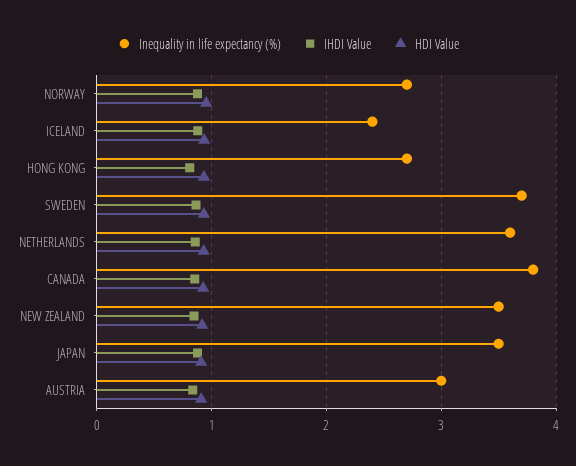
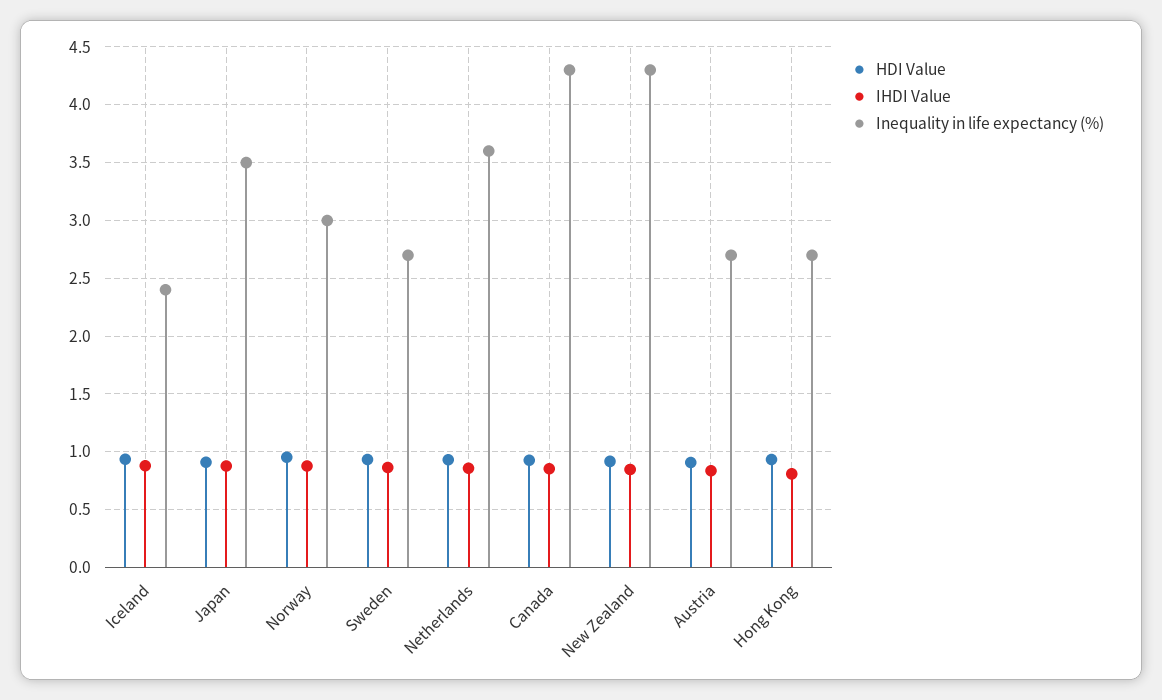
Inequality in life expectancy (%), NORWAY: 2.7 -> 3
Inequality in life expectancy (%), SWEDEN: 3.7 -> 2.7
Inequality in life expectancy (%), CANADA: 3.8 -> 4.3
Inequality in life expectancy (%), NEW ZEALAND: 3.5 -> 4.3
Inequality in life expectancy (%), AUSTRIA: 3 -> 2.7

